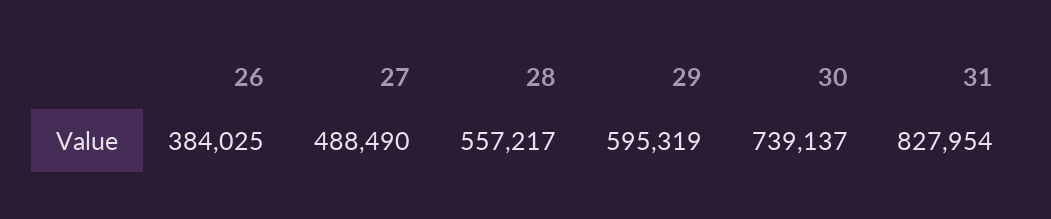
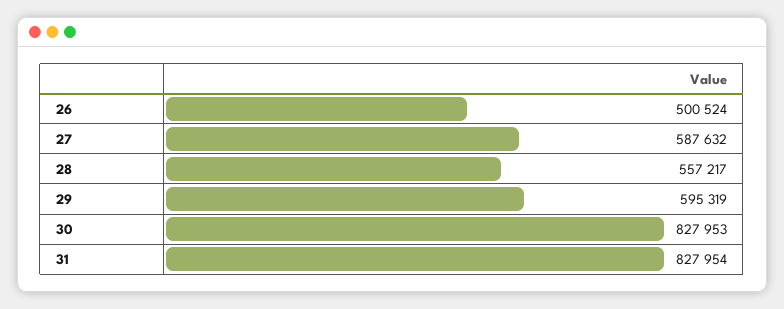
26: 384025 -> 500524
27: 488490 -> 587632
30: 739137 -> 827953

